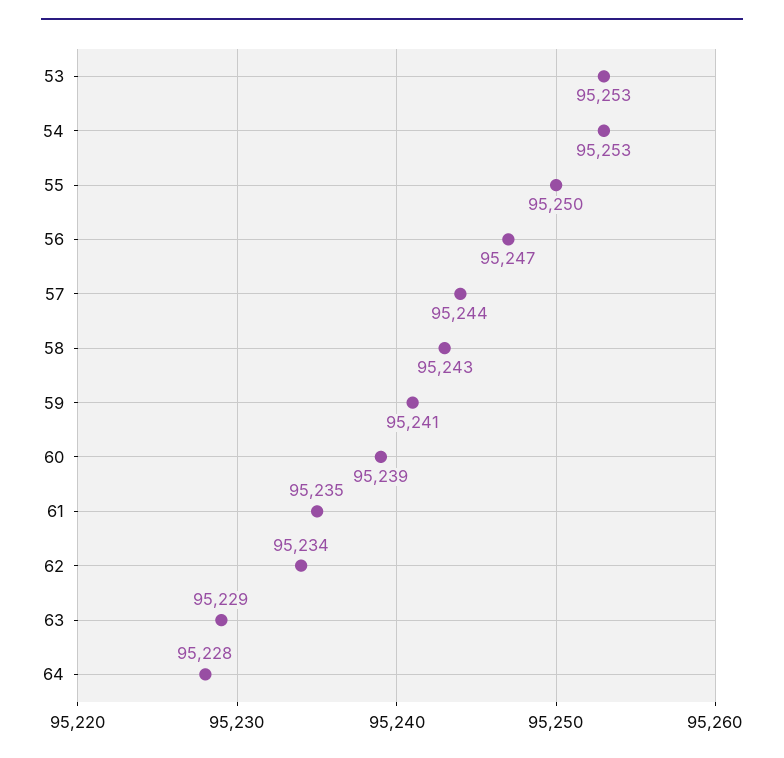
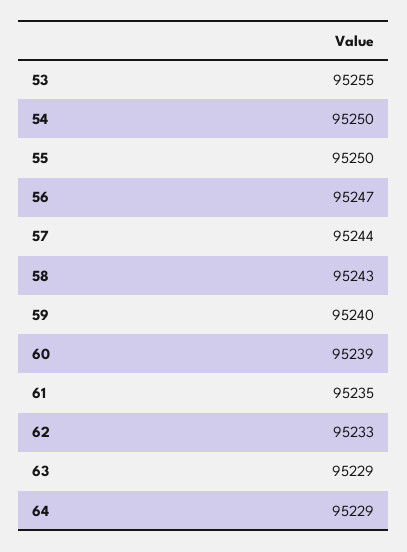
53: 95253 -> 95255
54: 95253 -> 95250
59: 95241 -> 95240
62: 95234 -> 95233
64: 95228 -> 95229

